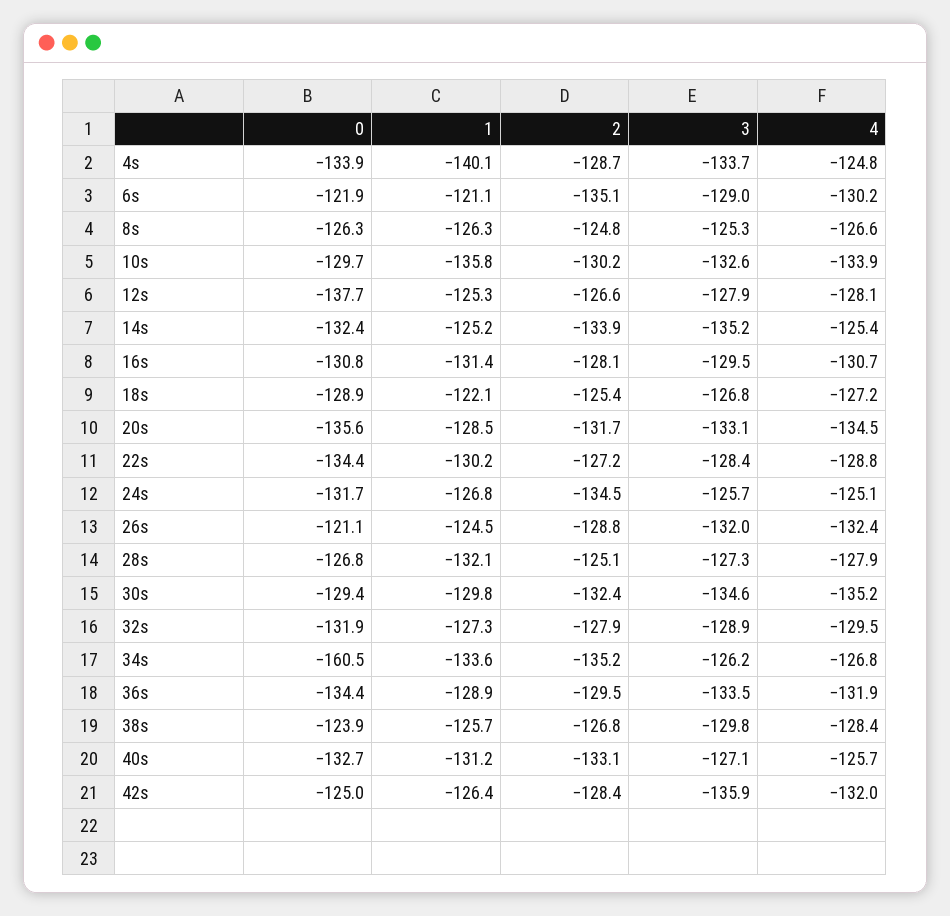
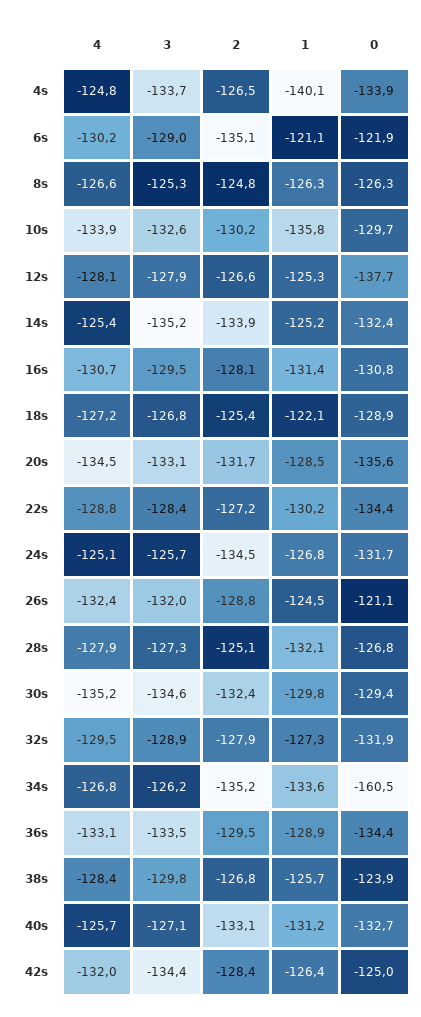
2, 4s: -128.7 -> -126.5
4, 36s: -131.9 -> -133.1
3, 42s: -135.9 -> -134.4

